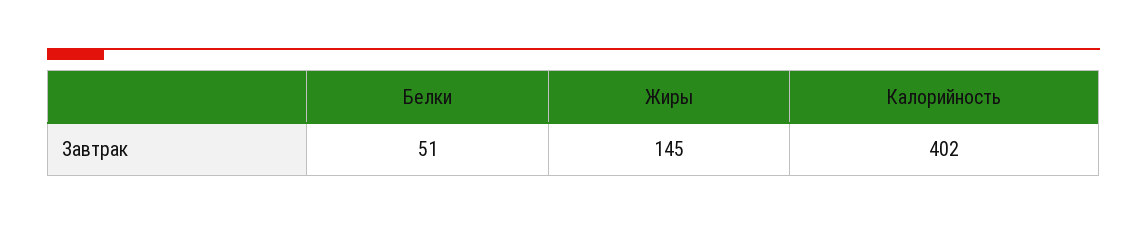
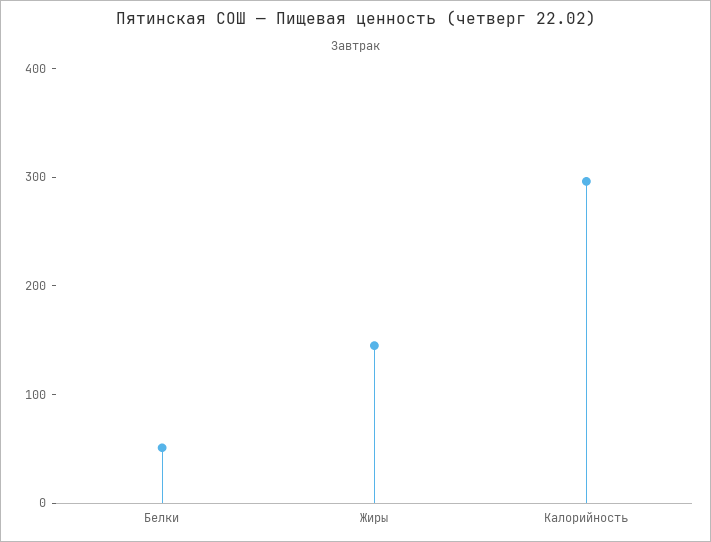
Калорийность: 402 -> 300

